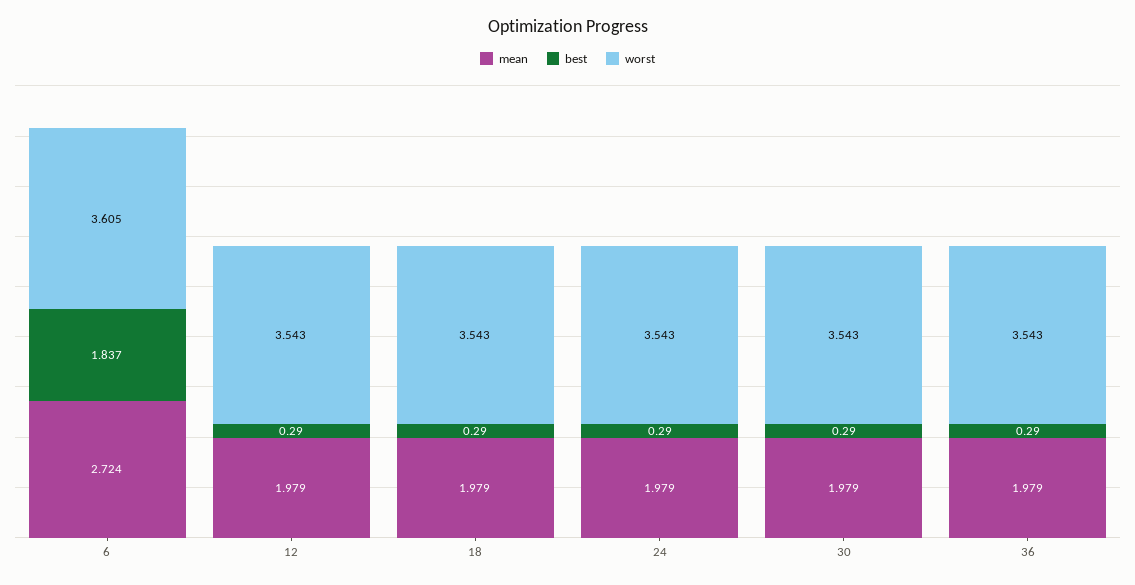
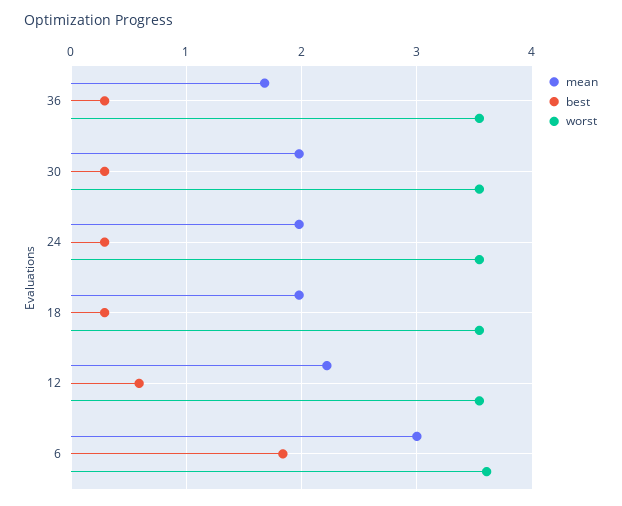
mean, 6: 2.724 -> 3
mean, 12: 1.979 -> 2.2
best, 12: 0.29 -> 0.6
mean, 36: 1.979 -> 1.7

